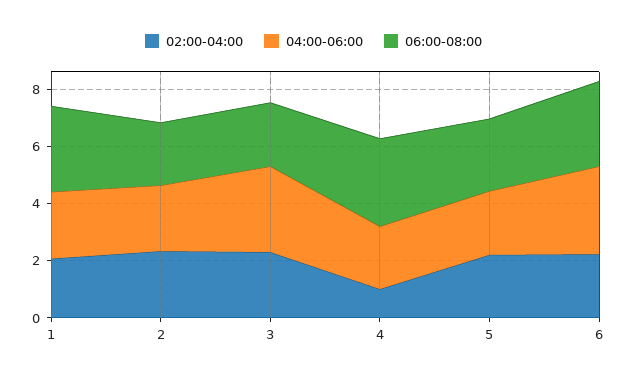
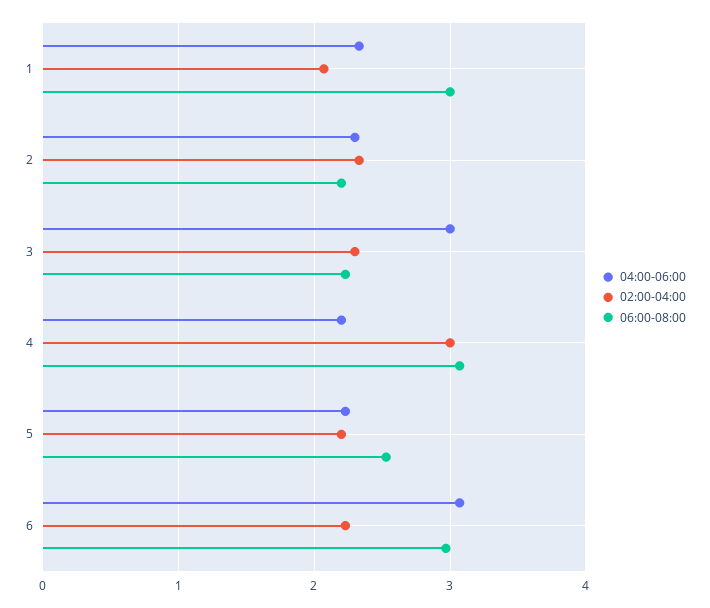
02:00-04:00, 4: 1 -> 3

